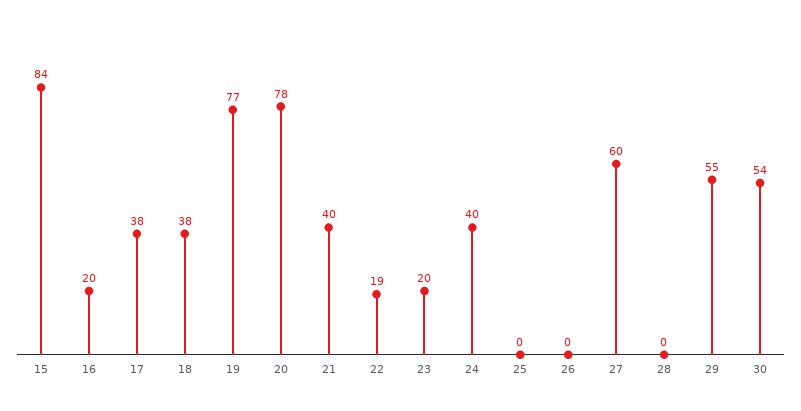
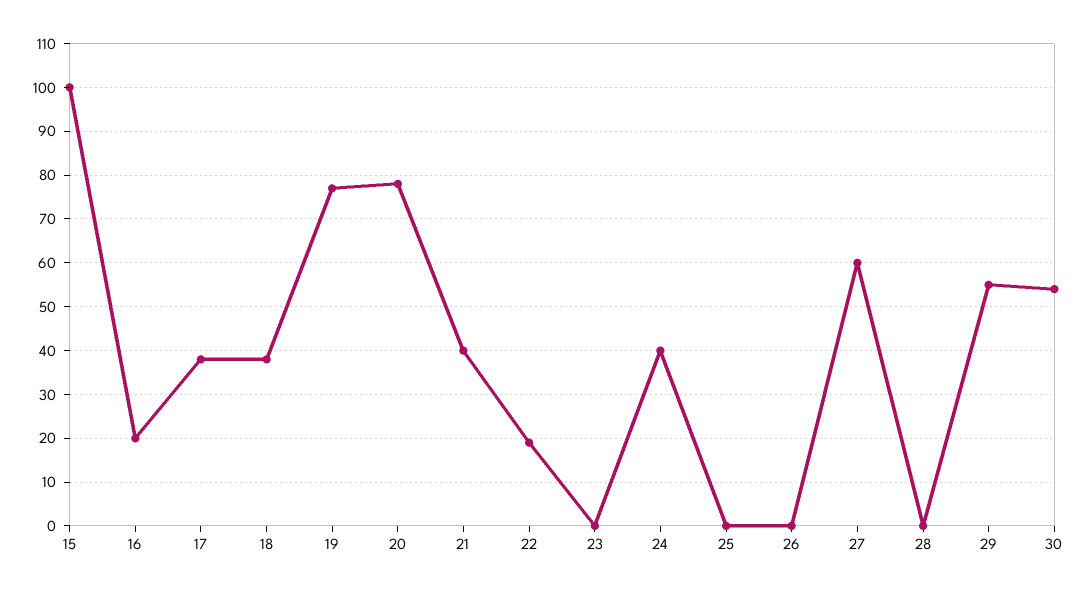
15: 84 -> 100
23: 20 -> 0

